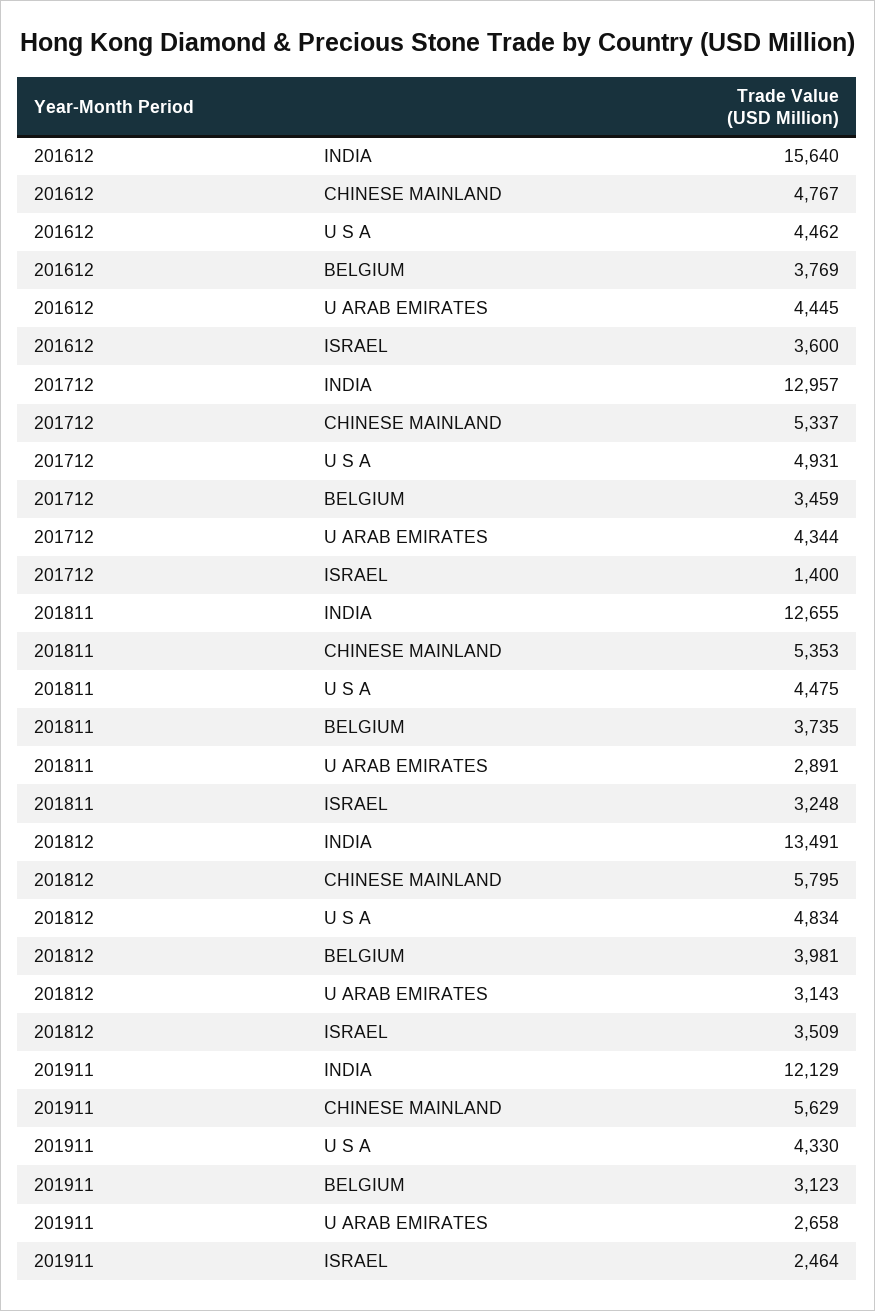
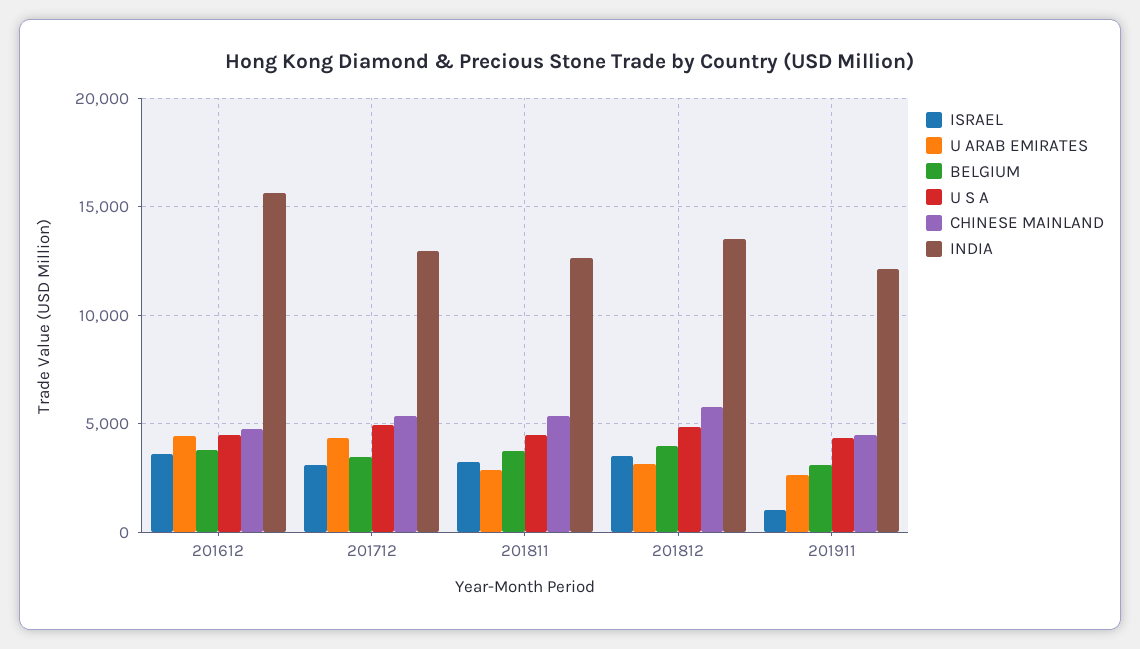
ISRAEL, 201712: 1400 -> 3000
CHINESE MAINLAND, 201911: 5629 -> 4500
ISRAEL, 201911: 2464 -> 1000

